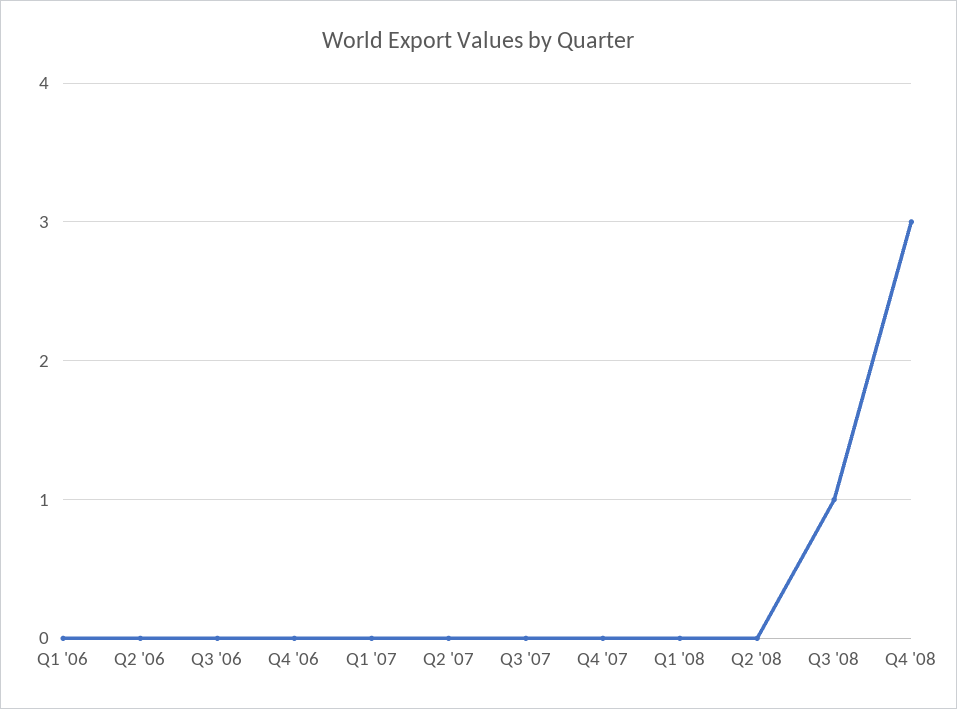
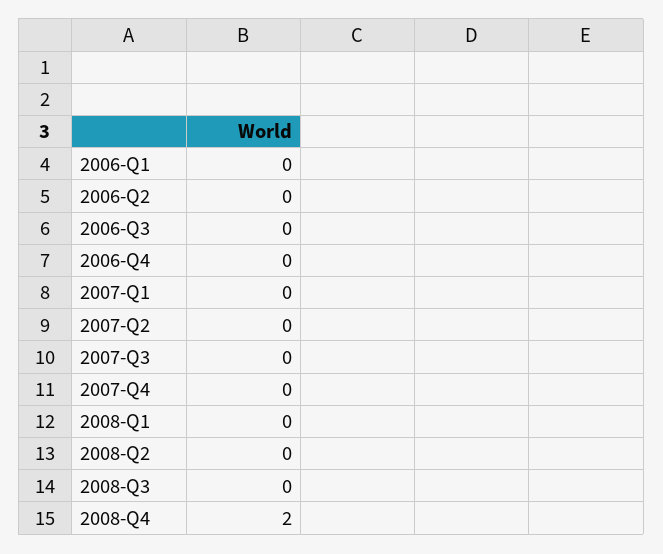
Q3 '08: 1 -> 0
Q4 '08: 3 -> 2

